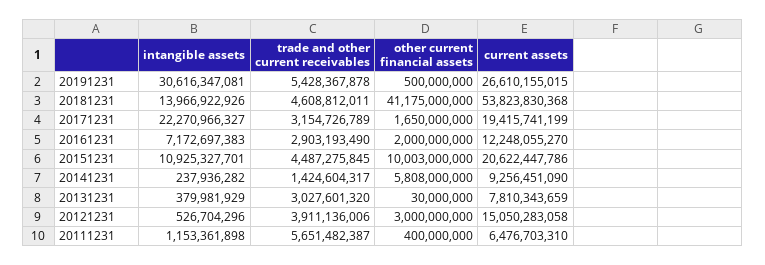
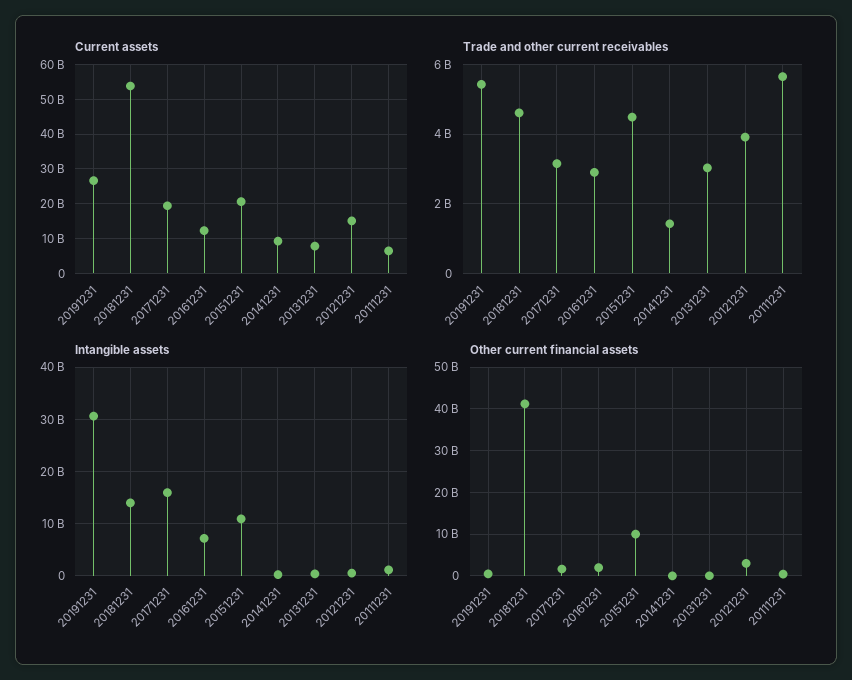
intangible assets, 20171231: 22270966327 -> 16000000000
other current financial assets, 20141231: 5808000000 -> 0

